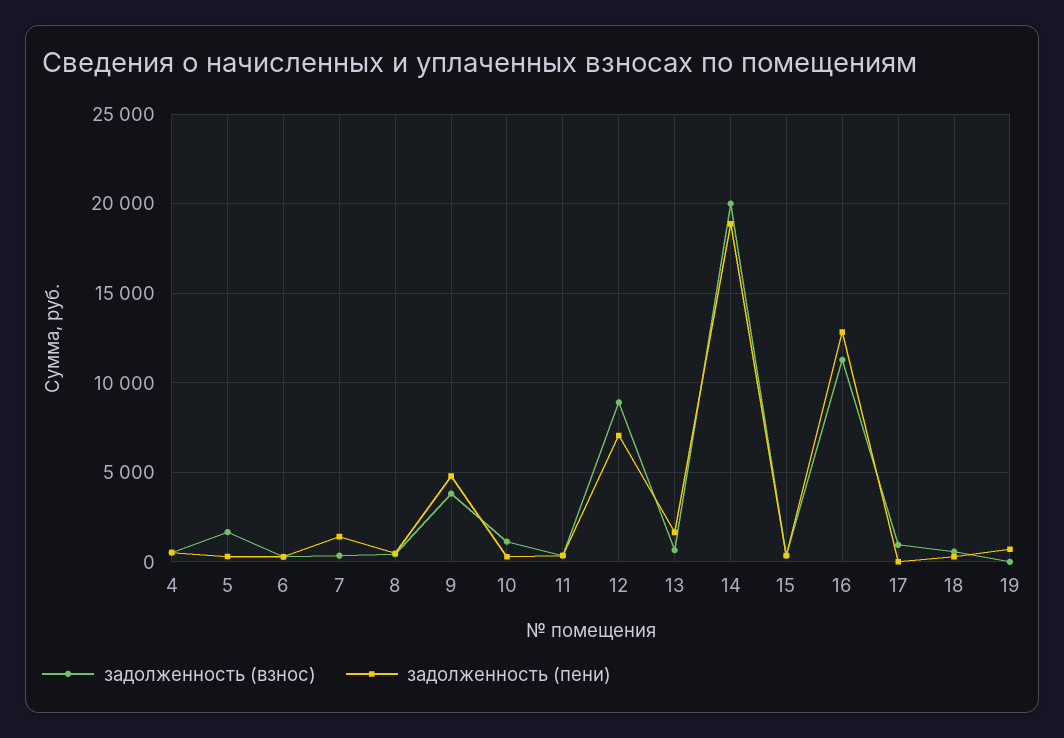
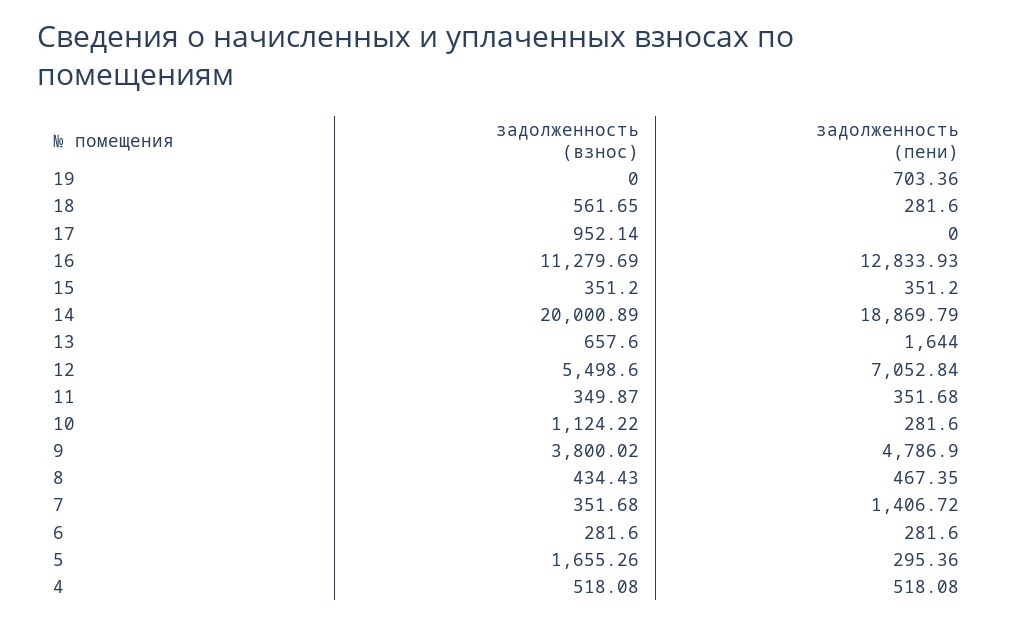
задолженность (взнос), 12: 9000 -> 5498.6

